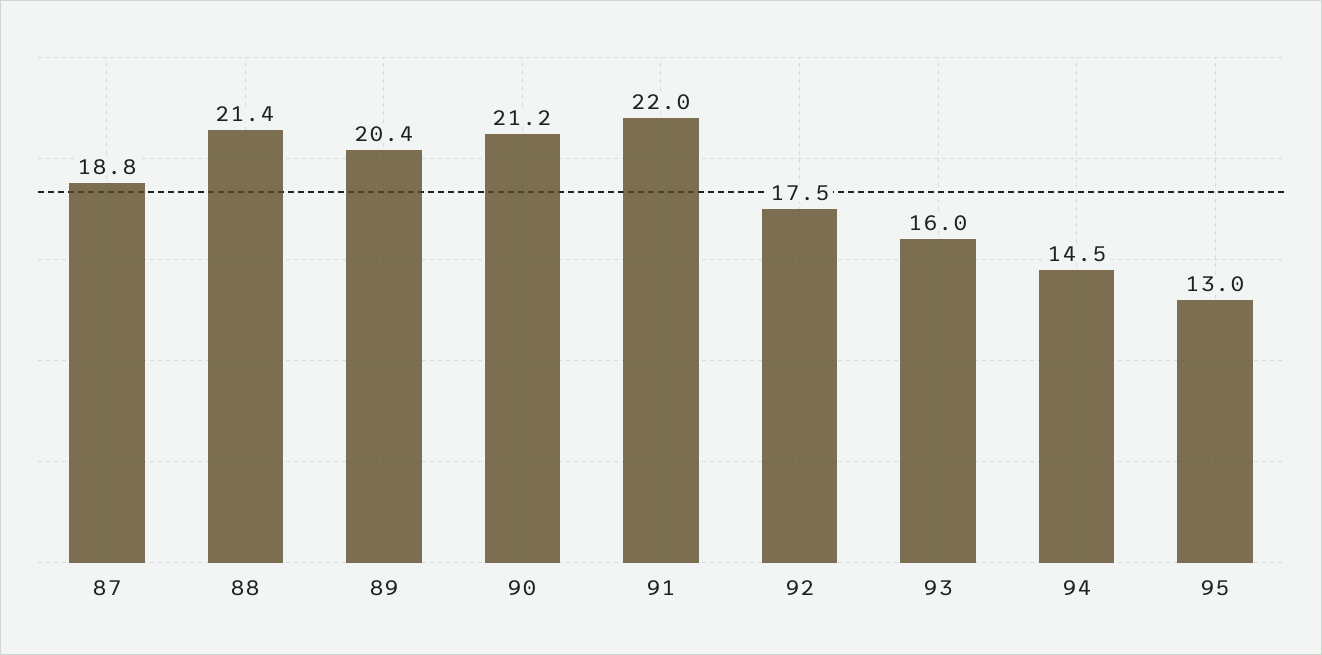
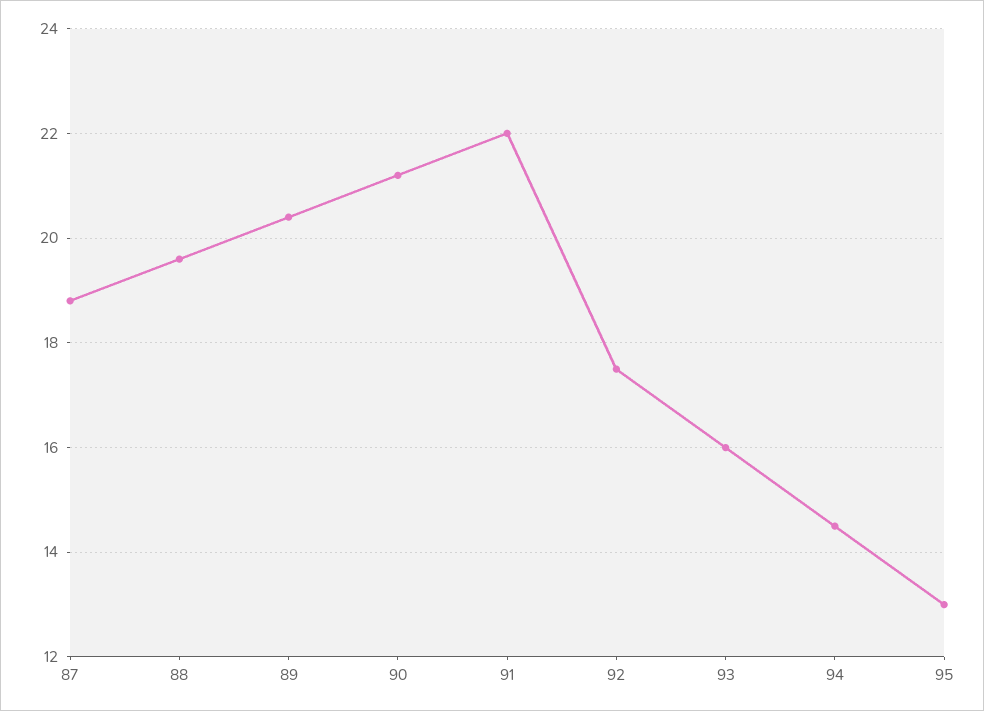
88: 21.4 -> 19.5

